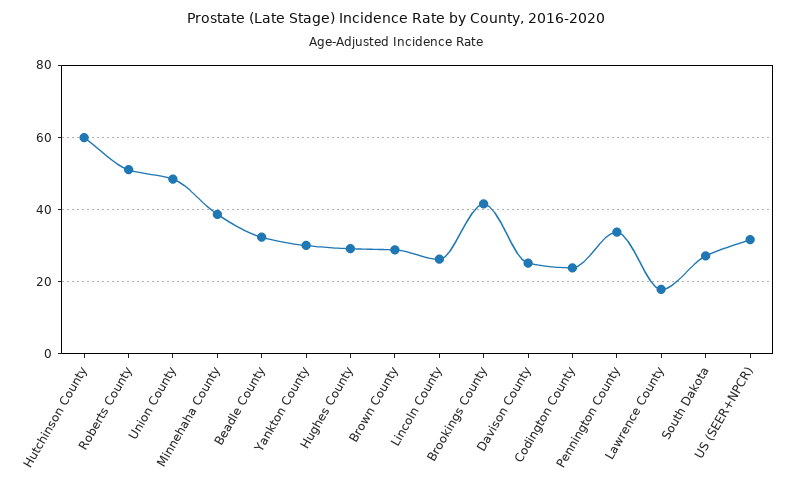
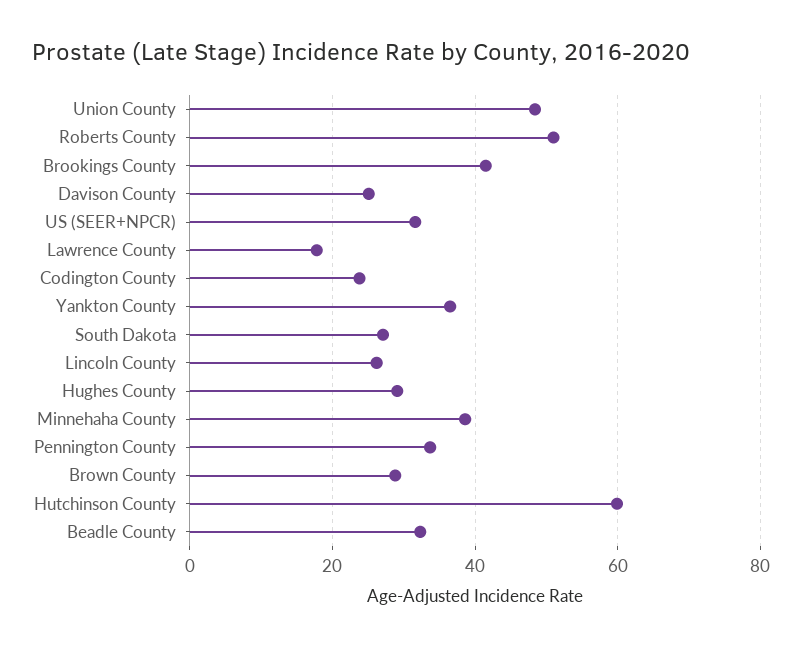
Yankton County: 30 -> 36

